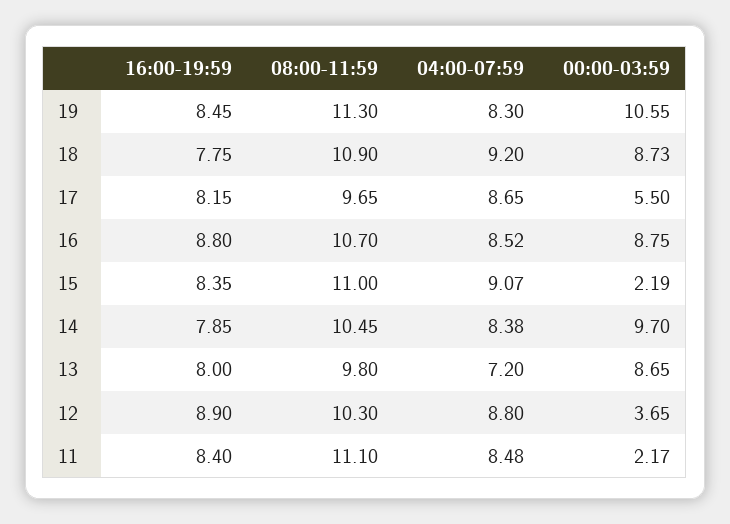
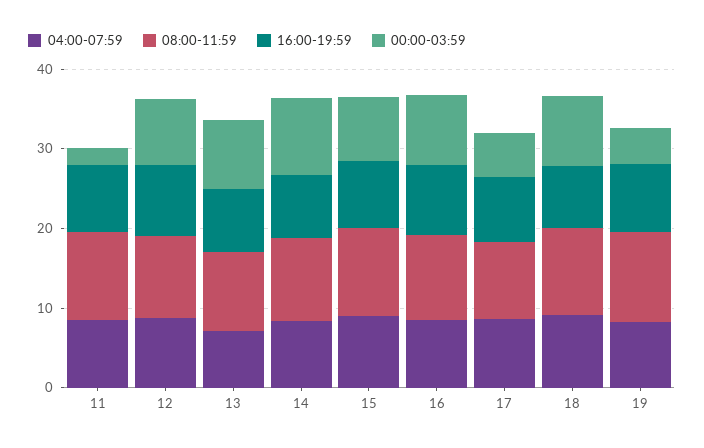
00:00-03:59, 19: 10.55 -> 4
00:00-03:59, 15: 2.19 -> 8
00:00-03:59, 12: 3.65 -> 8

